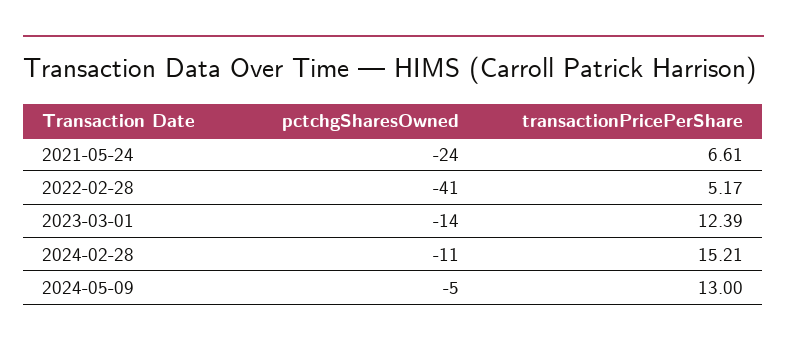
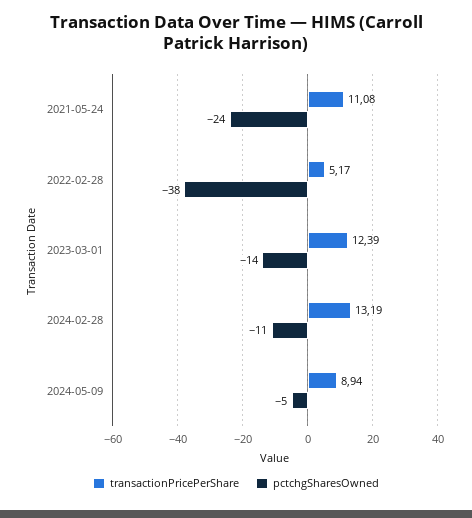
transactionPricePerShare, 2021-05-24: 6.61 -> 11.08
pctchgSharesOwned, 2022-02-28: -41 -> -38
transactionPricePerShare, 2024-02-28: 15.21 -> 13.19
transactionPricePerShare, 2024-05-09: 13 -> 8.94

